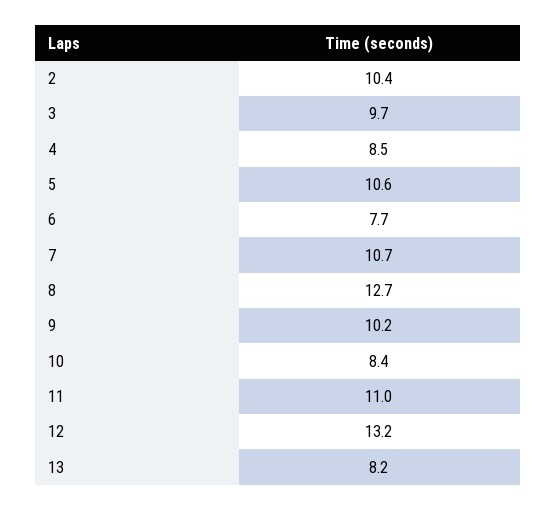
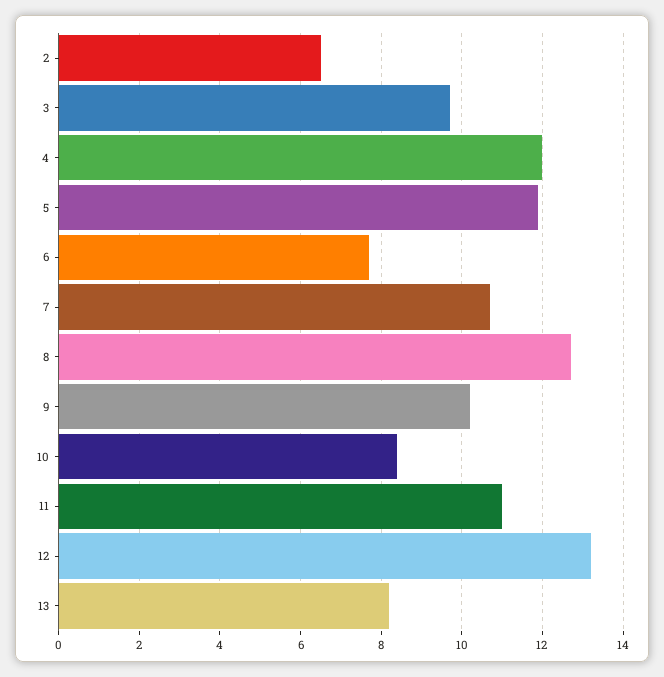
2: 10.4 -> 6.5
4: 8.5 -> 12
5: 10.6 -> 12

